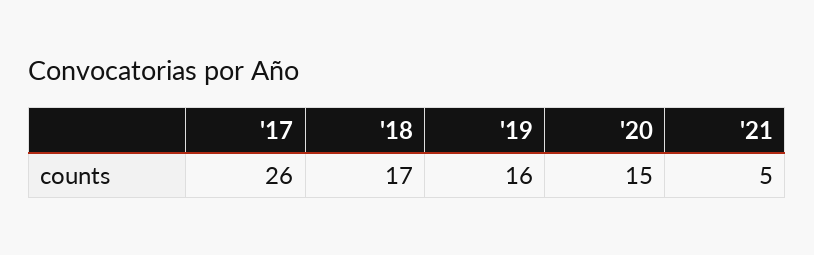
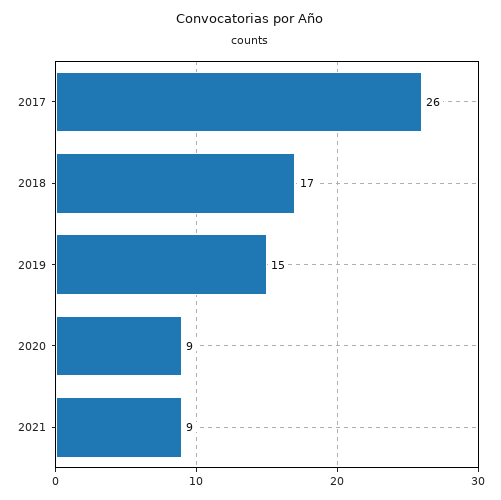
'19: 16 -> 15
'20: 15 -> 9
'21: 5 -> 9

